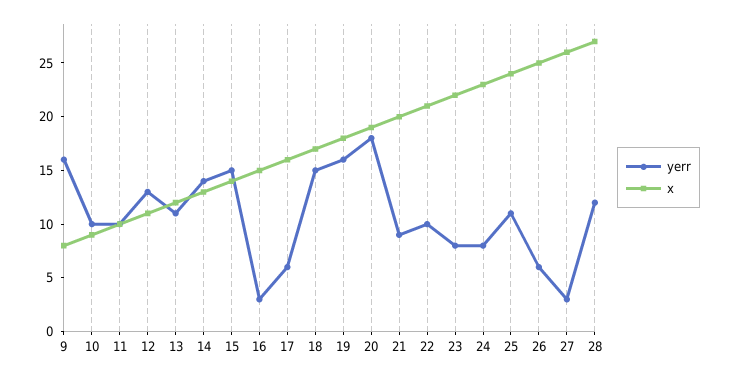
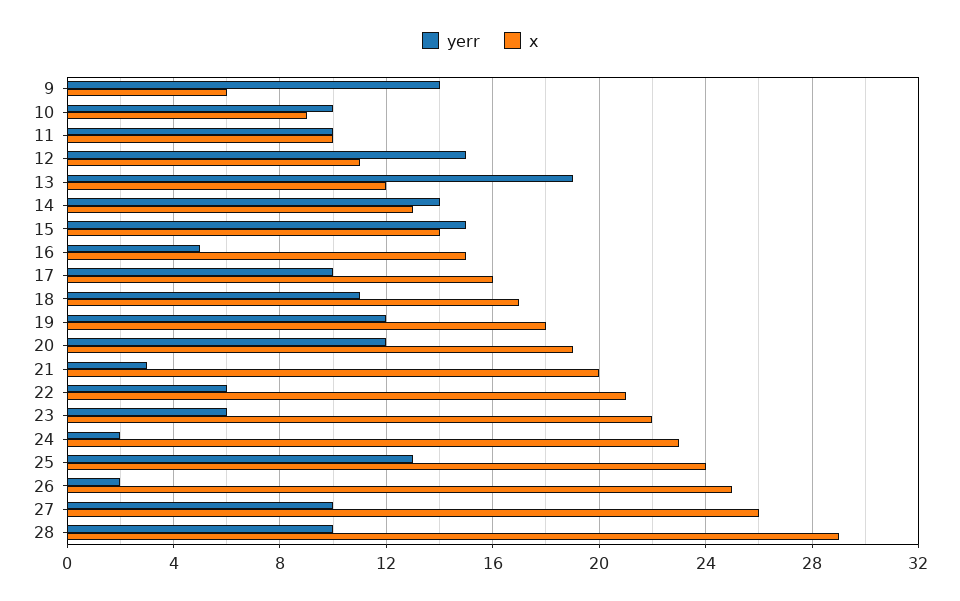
yerr, 9: 16 -> 14
x, 9: 8 -> 6
yerr, 12: 13 -> 15
yerr, 13: 11 -> 19
yerr, 16: 3 -> 5
yerr, 17: 6 -> 10
yerr, 18: 15 -> 11
yerr, 19: 16 -> 12
yerr, 20: 18 -> 12
yerr, 21: 9 -> 3
yerr, 22: 10 -> 6
yerr, 23: 8 -> 6
yerr, 24: 8 -> 2
yerr, 25: 11 -> 13
yerr, 26: 6 -> 2
yerr, 27: 3 -> 10
yerr, 28: 12 -> 10
x, 28: 27 -> 29

